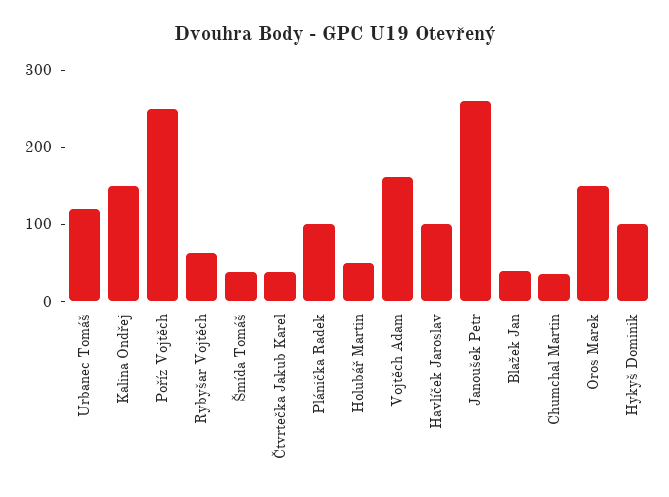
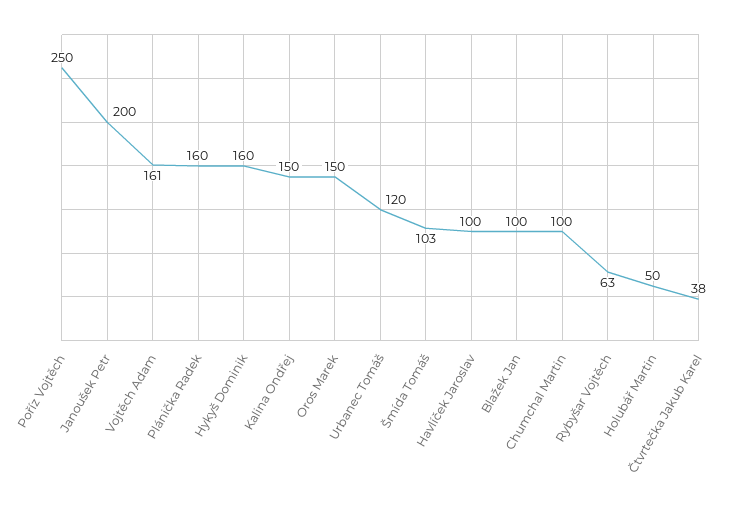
Šmída Tomáš: 40 -> 103
Plánička Radek: 100 -> 160
Janoušek Petr: 260 -> 200
Blažek Jan: 40 -> 100
Chumchal Martin: 40 -> 100
Hykyš Dominik: 100 -> 160

